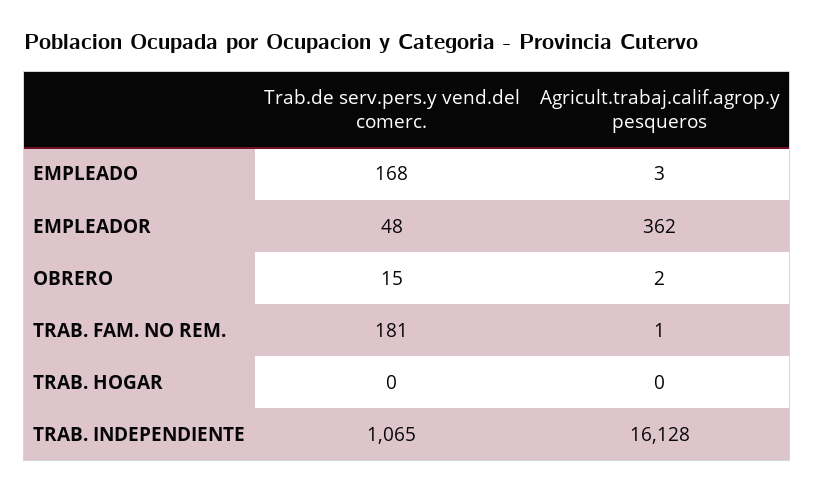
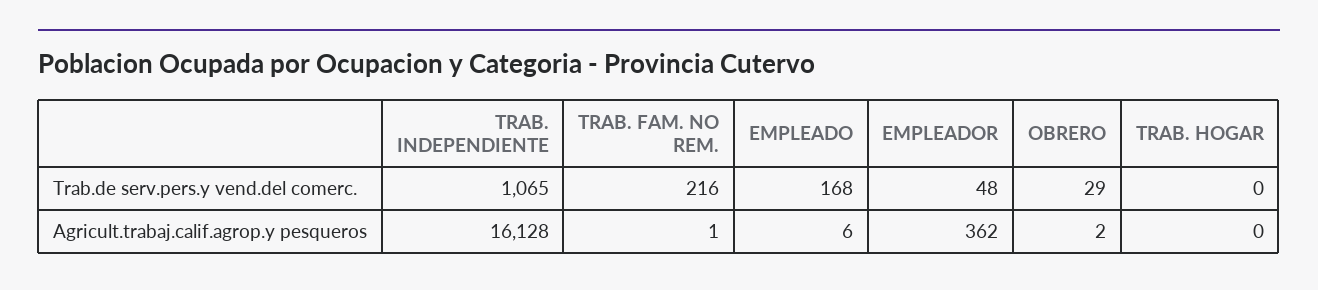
Agricult.trabaj.calif.agrop.y pesqueros, EMPLEADO: 3 -> 6
Trab.de serv.pers.y vend.del comerc., OBRERO: 15 -> 29
Trab.de serv.pers.y vend.del comerc., TRAB. FAM. NO REM.: 181 -> 216

